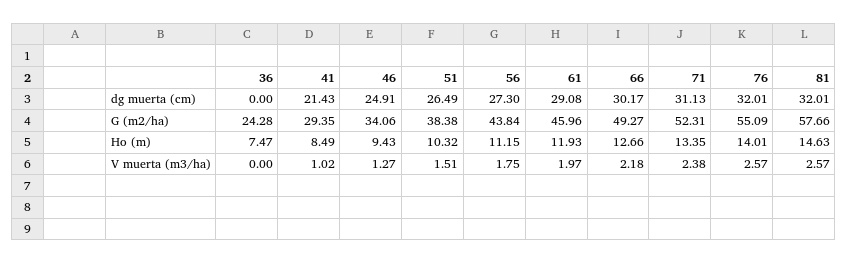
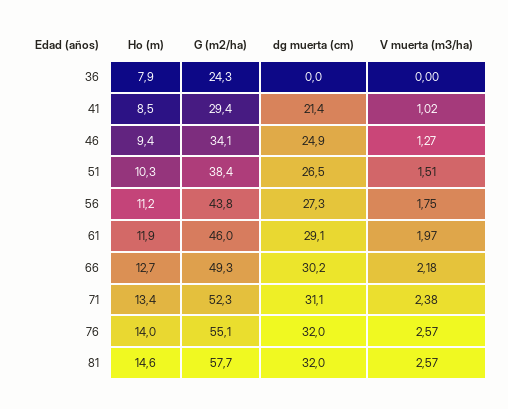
36, Ho (m): 7.47 -> 7.9

